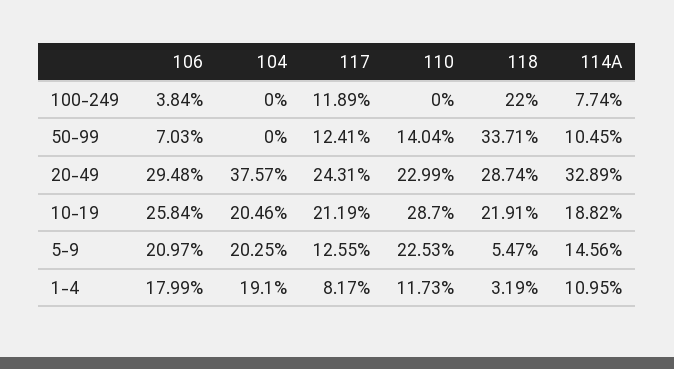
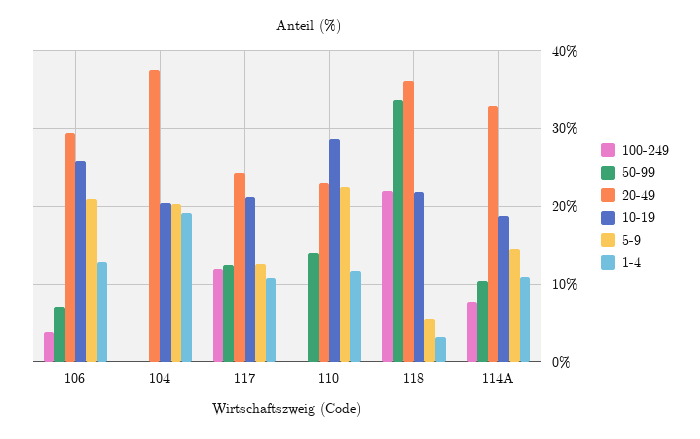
20-49, 118: 28.74 -> 36
1-4, 106: 17.99 -> 13
1-4, 117: 8.17 -> 11

